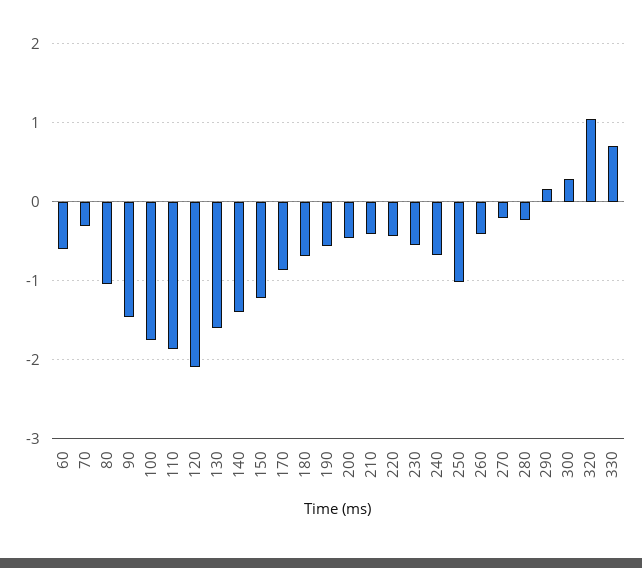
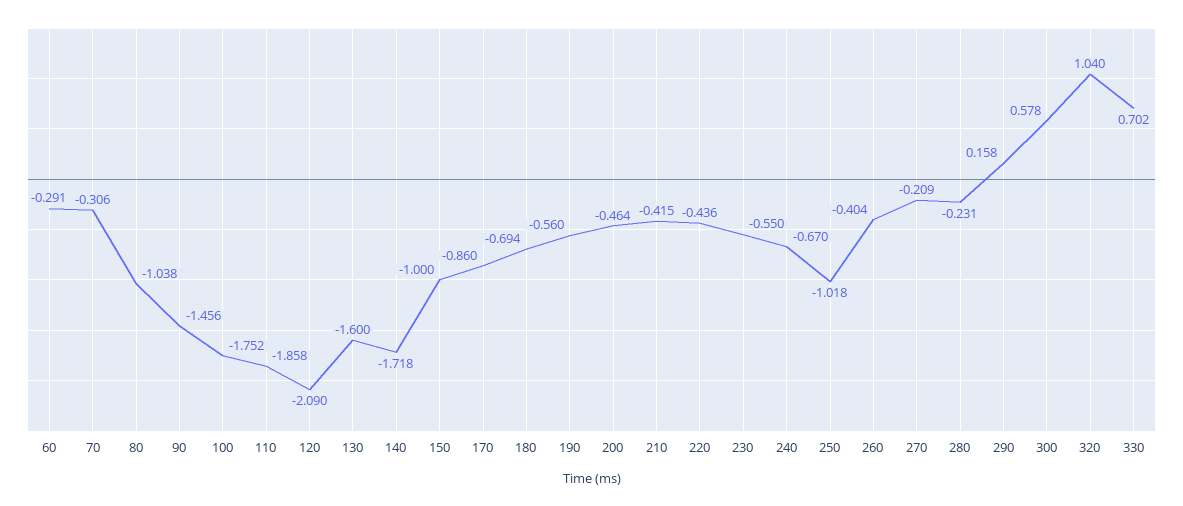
60: -0.6 -> -0.291
140: -1.4 -> -1.718
150: -1.2 -> -1
300: 0.3 -> 0.578

